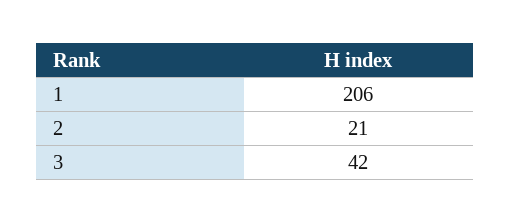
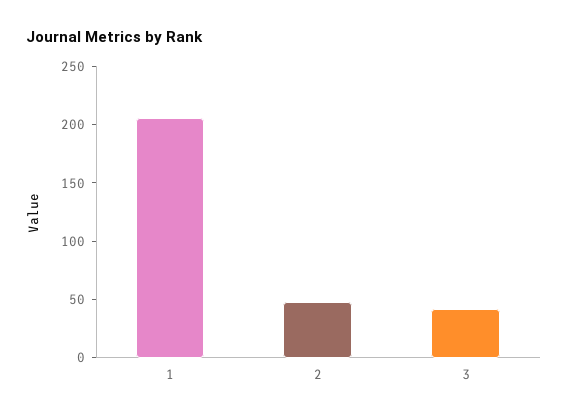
2: 21 -> 50

